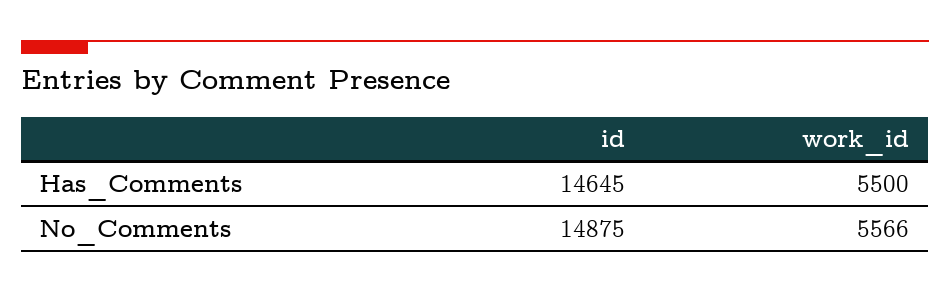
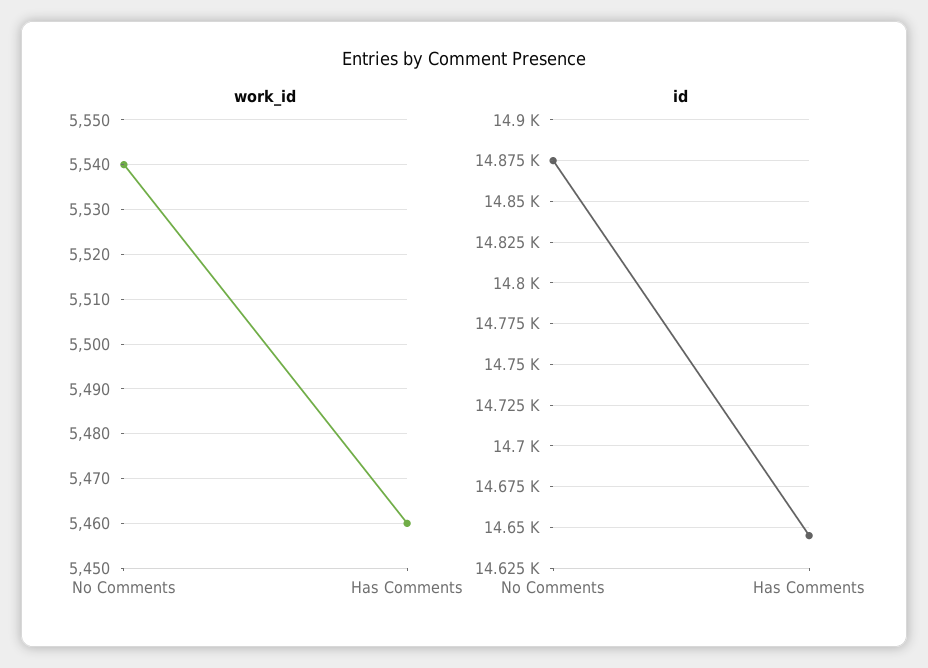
work_id, Has_Comments: 5500 -> 5460
work_id, No_Comments: 5566 -> 5540

